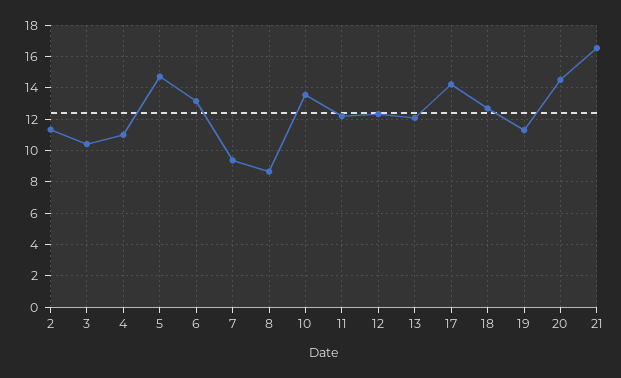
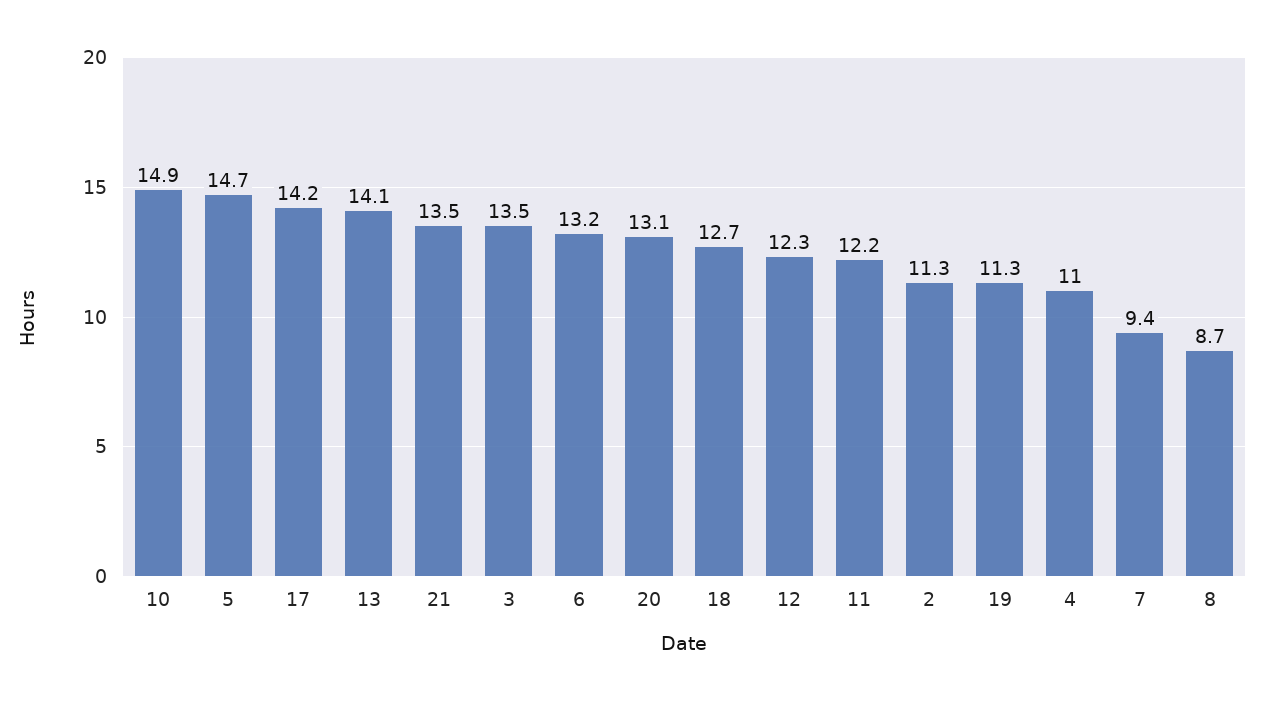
3: 10.5 -> 13.5
10: 13.5 -> 14.9
13: 12 -> 14.1
20: 14.5 -> 13.1
21: 16.5 -> 13.5

